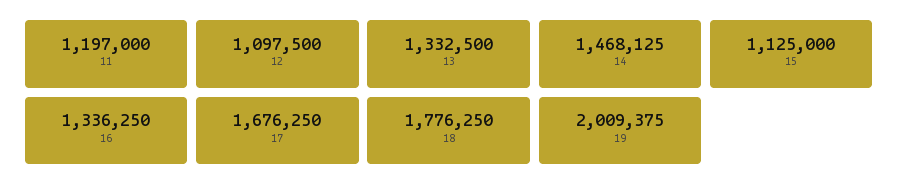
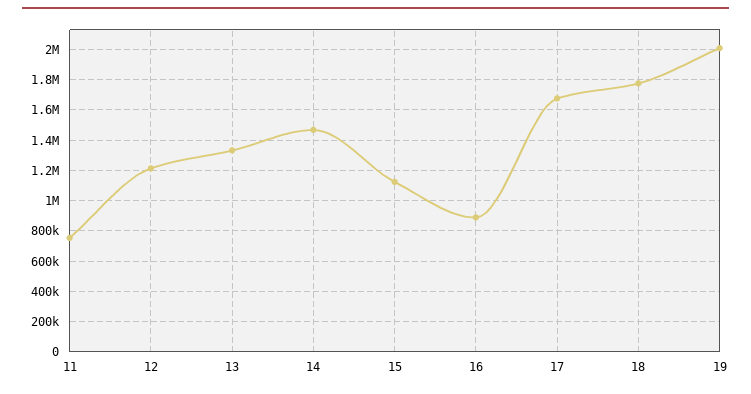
11: 1197000 -> 750000
12: 1097500 -> 1200000
16: 1336250 -> 900000

